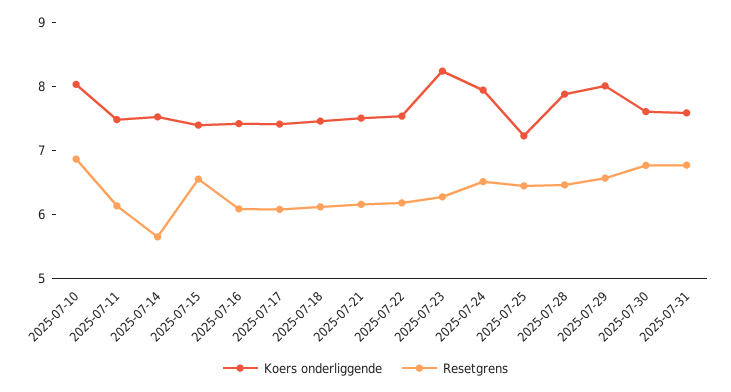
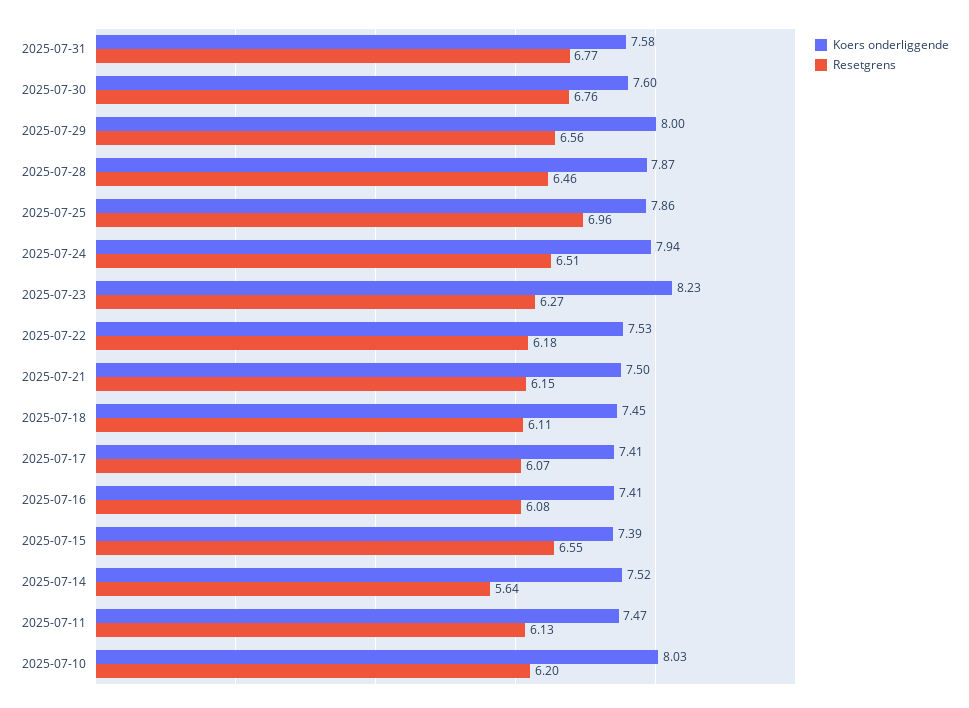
Resetgrens, 2025-07-10: 6.8 -> 6.2
Koers onderliggende, 2025-07-25: 7.2 -> 7.86
Resetgrens, 2025-07-25: 6.4 -> 6.96

